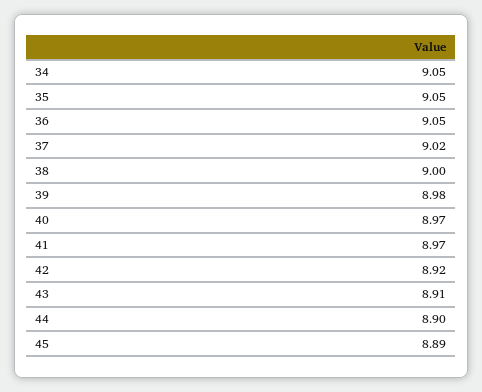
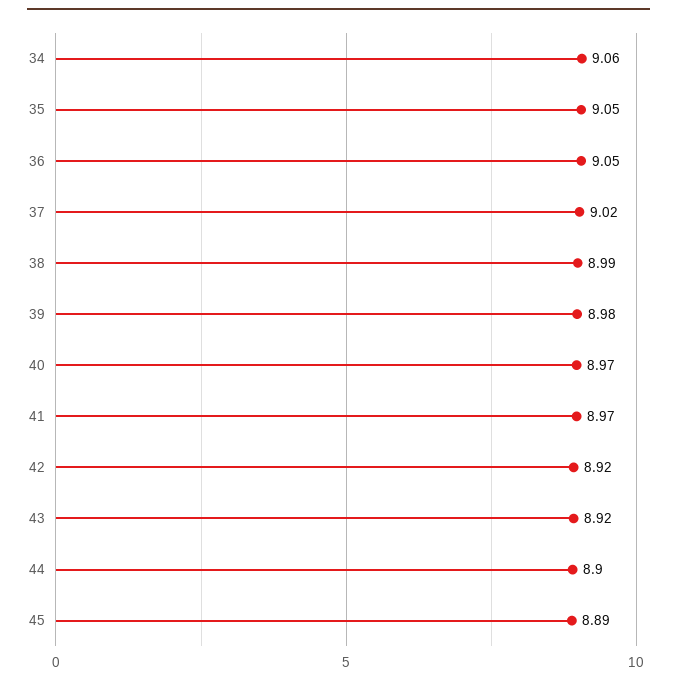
34: 9.05 -> 9.06
38: 9 -> 8.99
43: 8.91 -> 8.92

